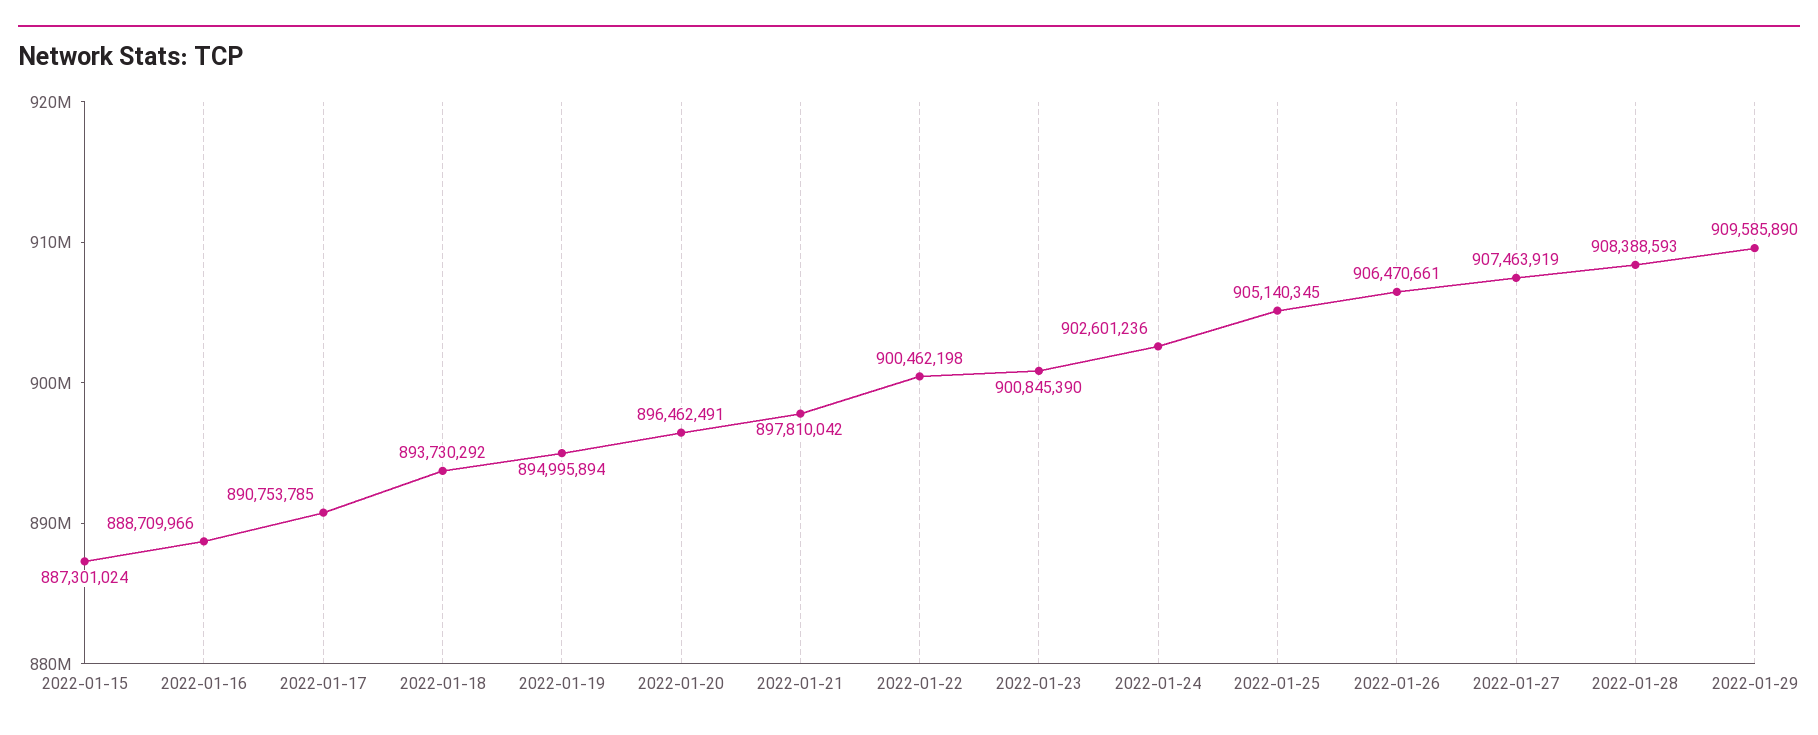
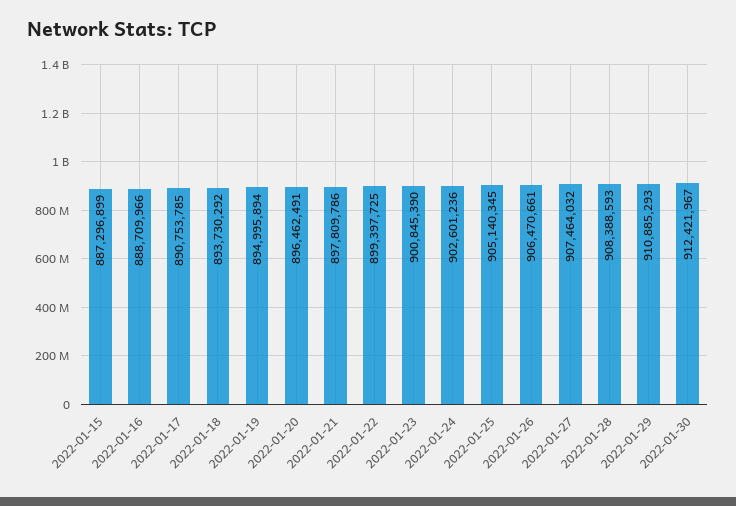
2022-01-15: 887301024 -> 887296899
2022-01-21: 897810042 -> 897809786
2022-01-22: 900462198 -> 899397725
2022-01-27: 907463919 -> 907464032
2022-01-29: 909585890 -> 910885293
2022-01-30: none -> 912421967

